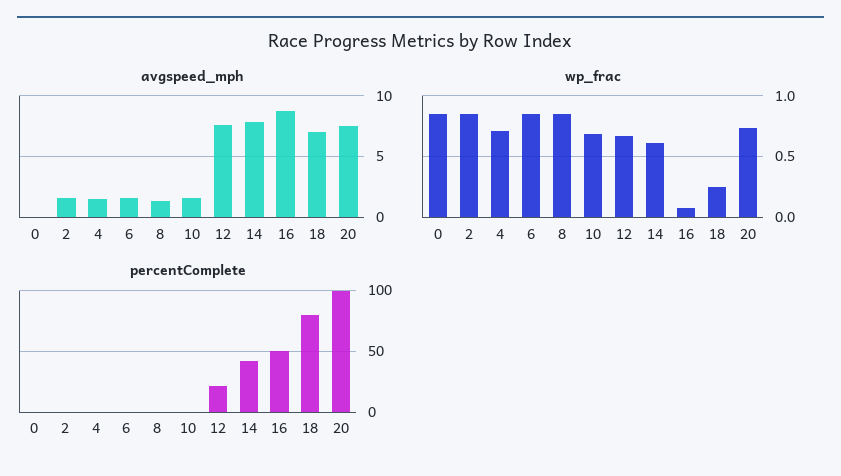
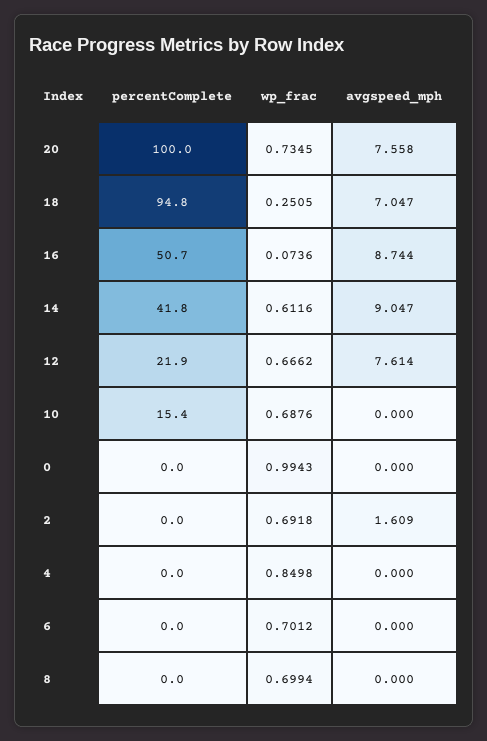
avgspeed_mph, 4: 1.5 -> 0
avgspeed_mph, 6: 1.5 -> 0
avgspeed_mph, 8: 1.5 -> 0
avgspeed_mph, 10: 1.5 -> 0
avgspeed_mph, 14: 8 -> 9.047
wp_frac, 0: 0.85 -> 0.9943
wp_frac, 2: 0.85 -> 0.6918
wp_frac, 4: 0.7 -> 0.8498
wp_frac, 6: 0.85 -> 0.7012
wp_frac, 8: 0.85 -> 0.6994
percentComplete, 10: 0 -> 15.4
percentComplete, 18: 80 -> 94.8

